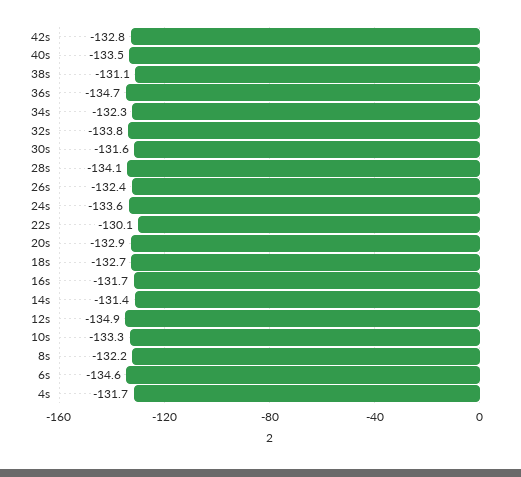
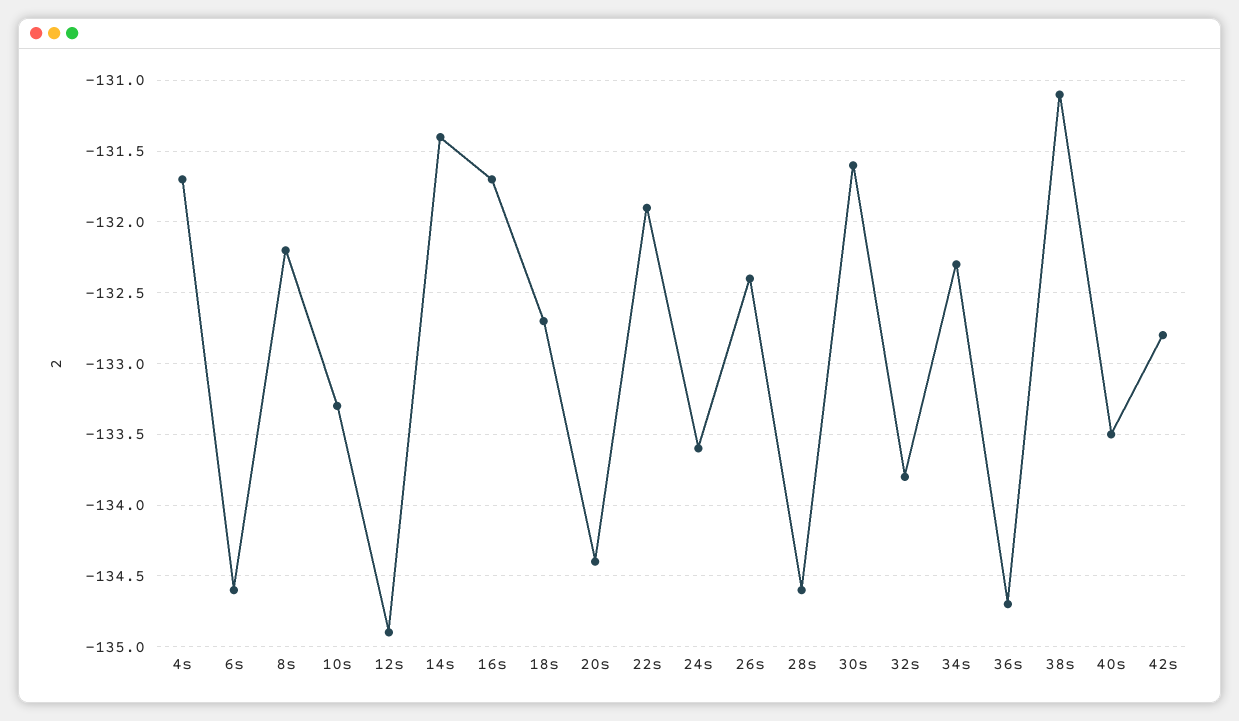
28s: -134.1 -> -134.6
22s: -130.1 -> -131.9
20s: -132.9 -> -134.4

